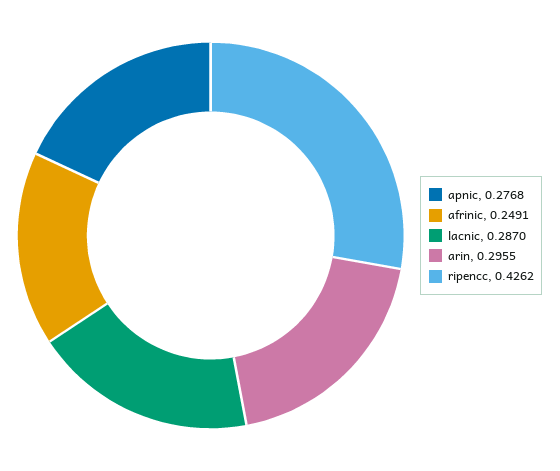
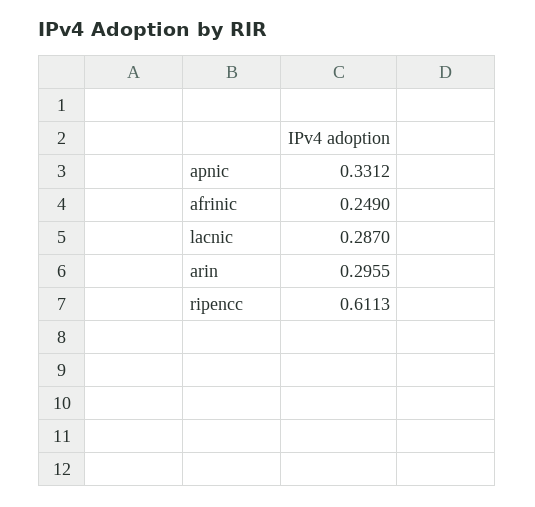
apnic: 0.2768 -> 0.3312
afrinic: 0.2491 -> 0.249
ripencc: 0.4262 -> 0.6113

